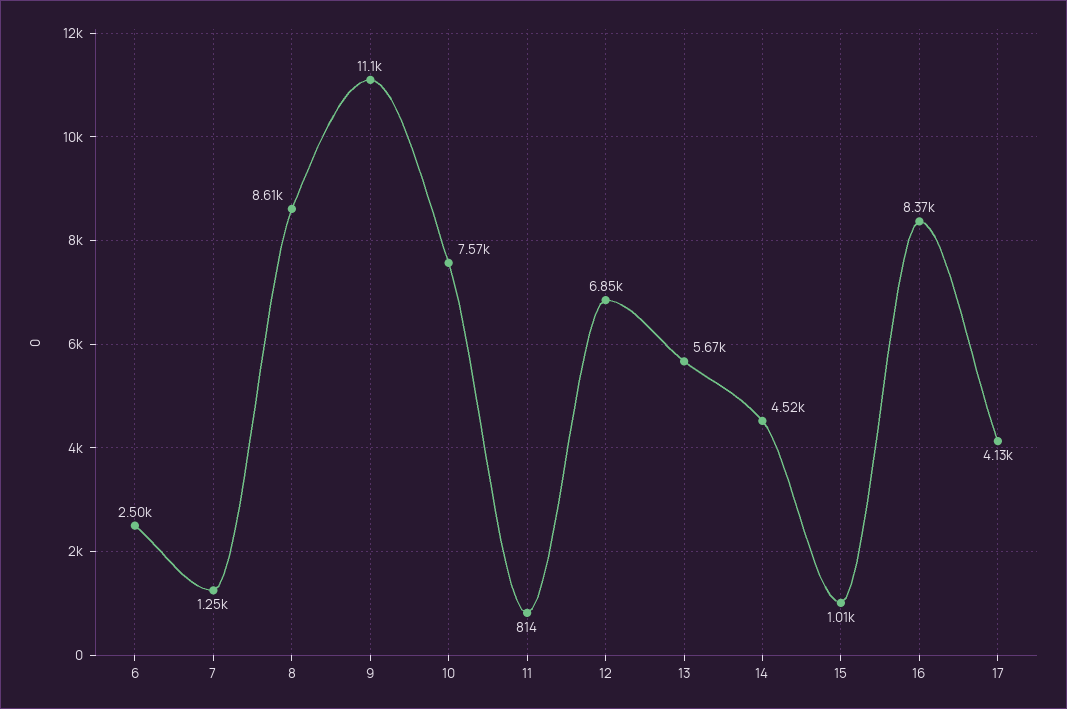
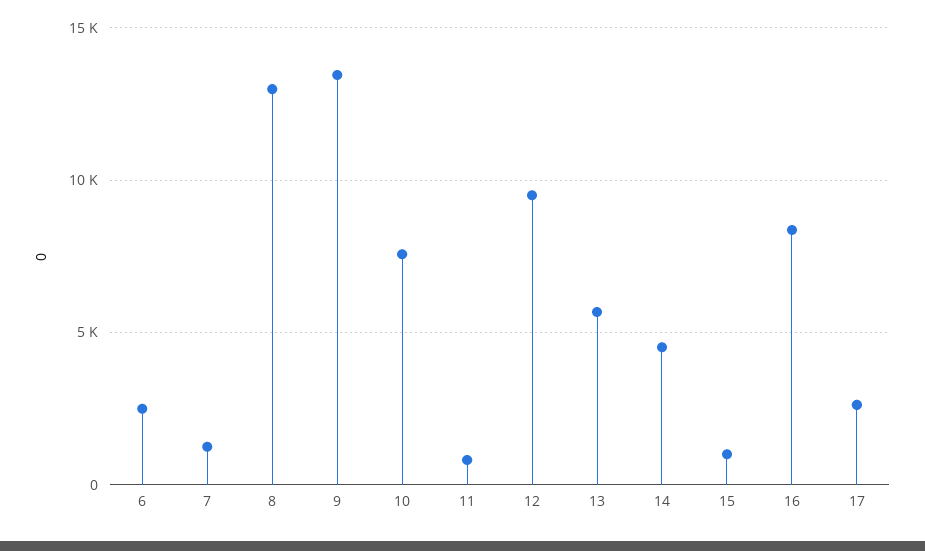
8: 8610 -> 13000
9: 11100 -> 13500
12: 6850 -> 9500
17: 4130 -> 2500

